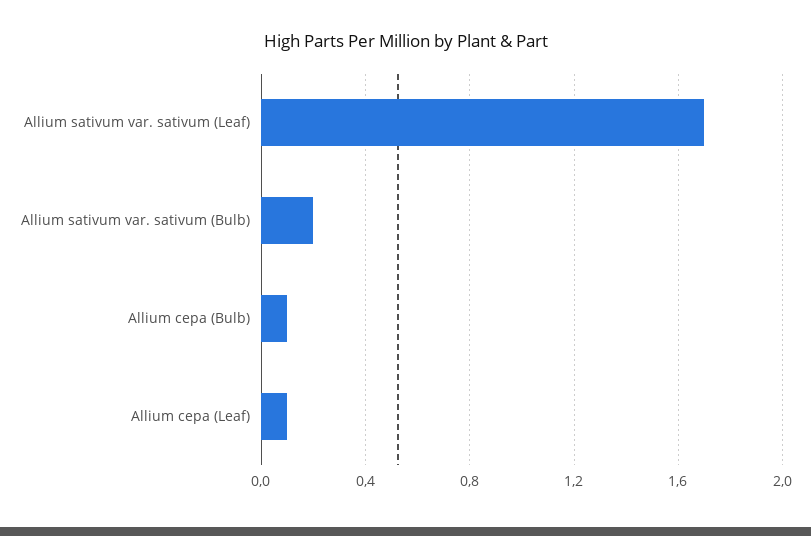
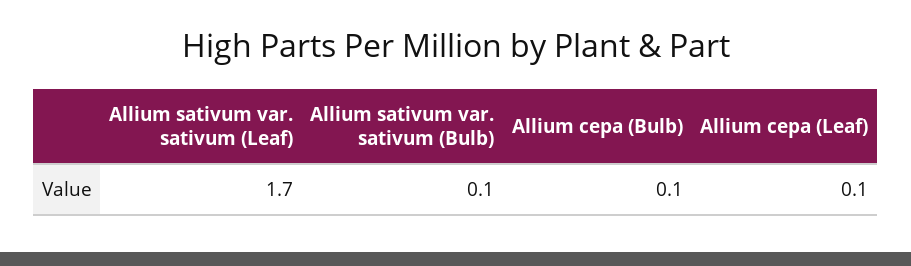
Allium sativum var. sativum (Bulb): 0.2 -> 0.1

